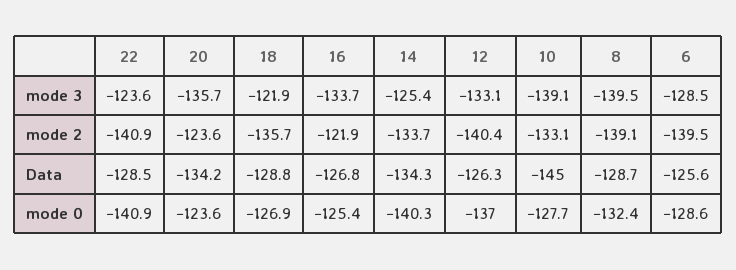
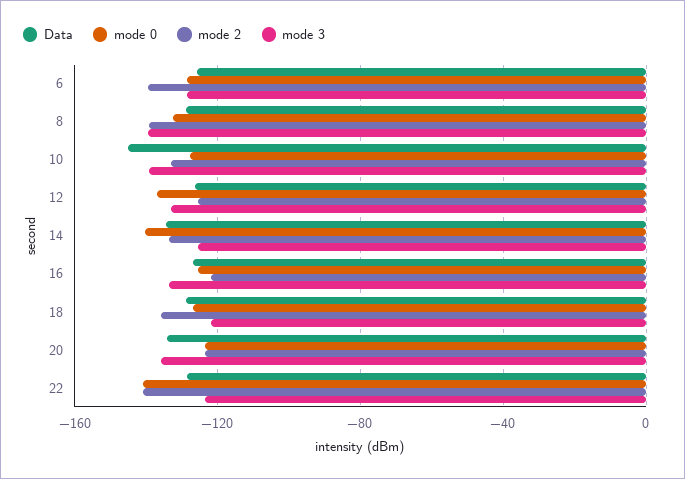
mode 2, 12: -140.4 -> -125

